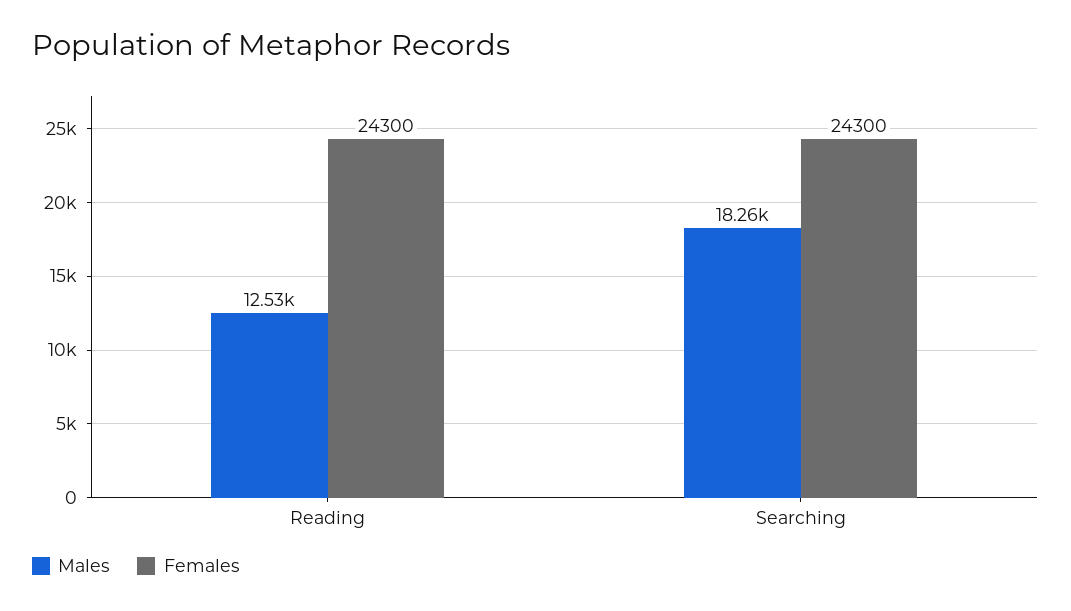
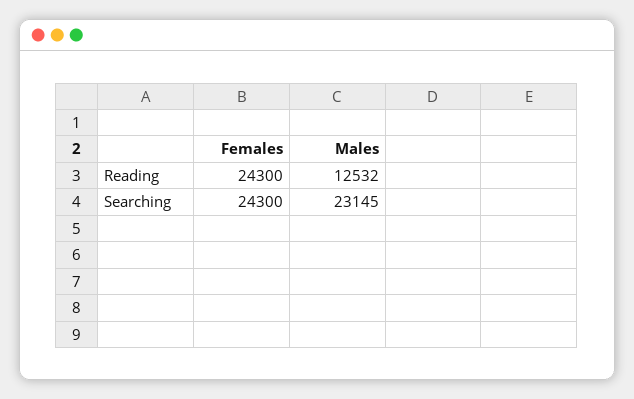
Males, Searching: 18260 -> 23145

